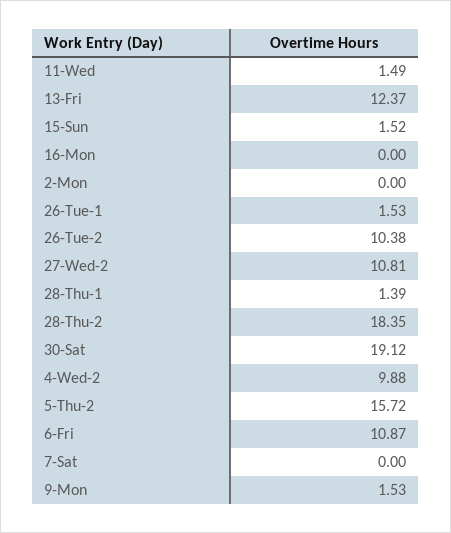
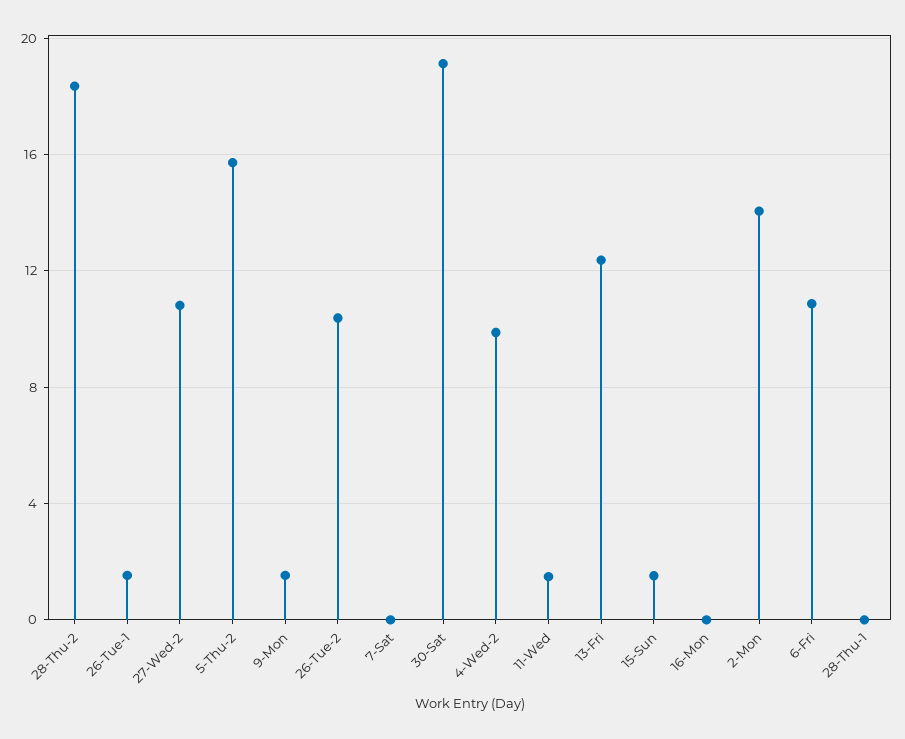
2-Mon: 0 -> 14
28-Thu-1: 1.39 -> 0

